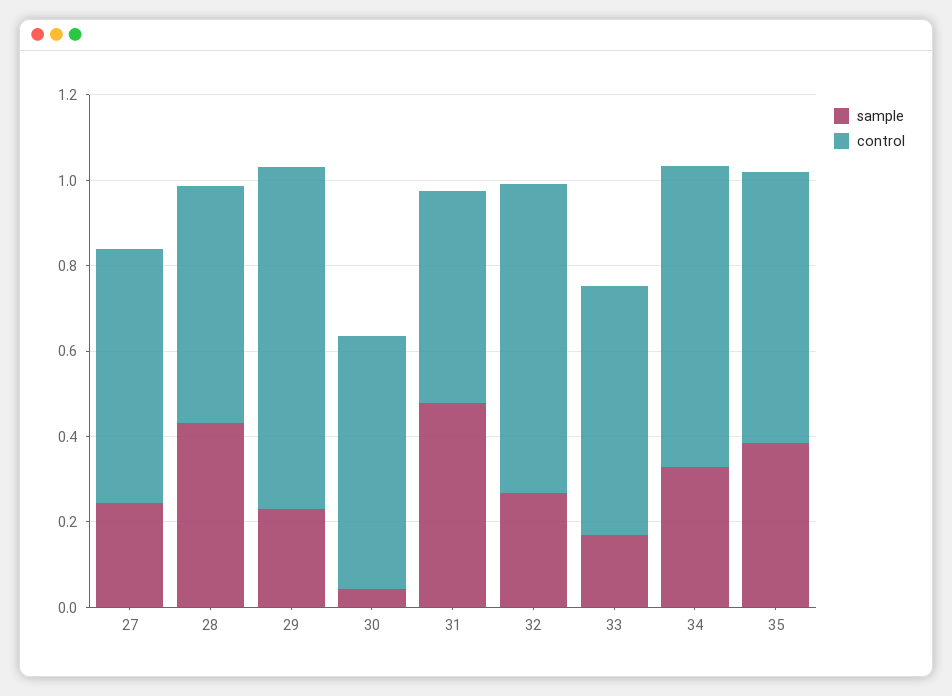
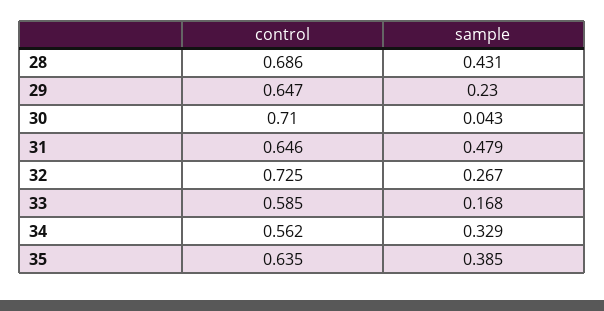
sample, 27: 0.25 -> none
control, 27: 0.6 -> none
control, 28: 0.55 -> 0.686
control, 29: 0.8 -> 0.647
control, 30: 0.6 -> 0.71
control, 31: 0.5 -> 0.646
control, 34: 0.7 -> 0.562

